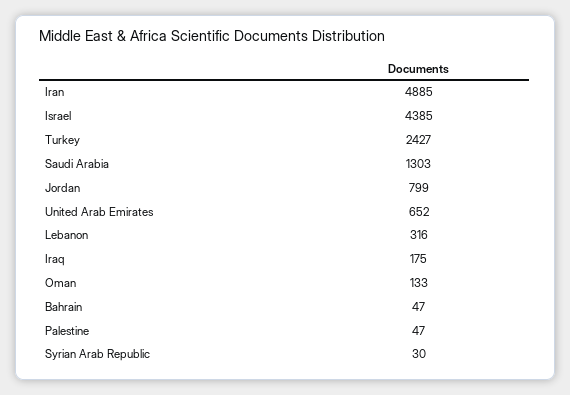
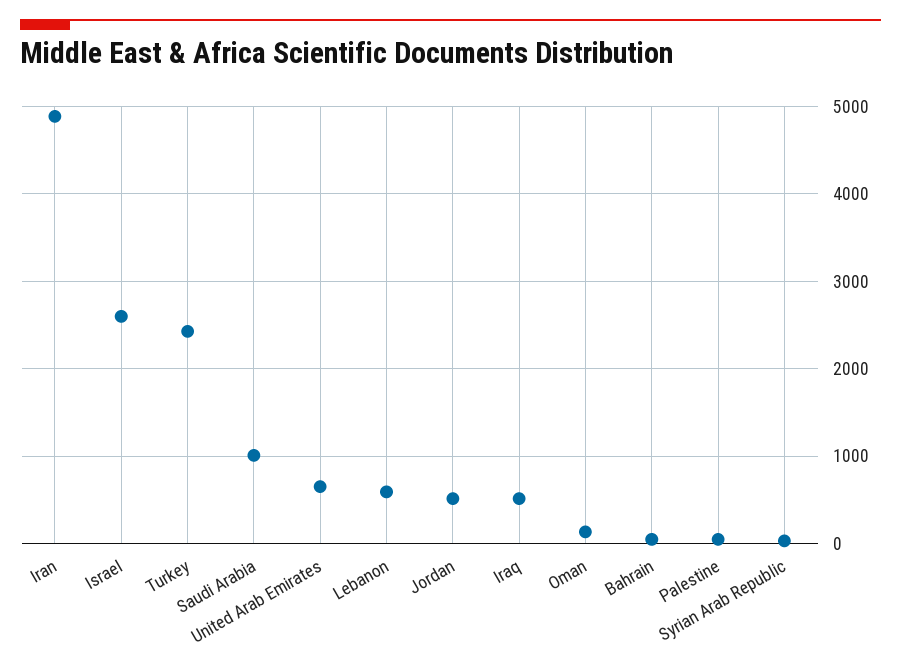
Israel: 4385 -> 2600
Saudi Arabia: 1303 -> 1000
Jordan: 799 -> 500
Lebanon: 316 -> 600
Iraq: 175 -> 500

